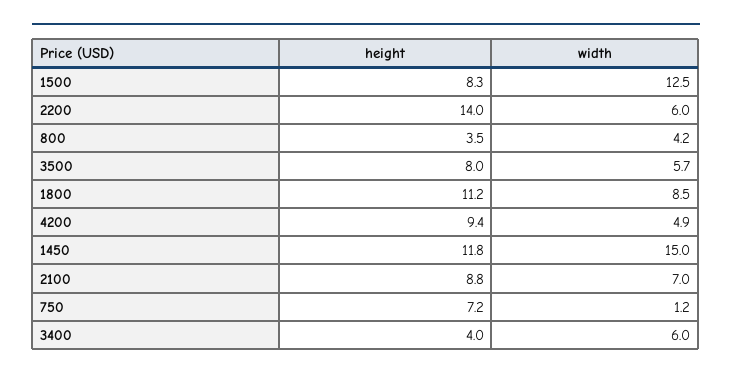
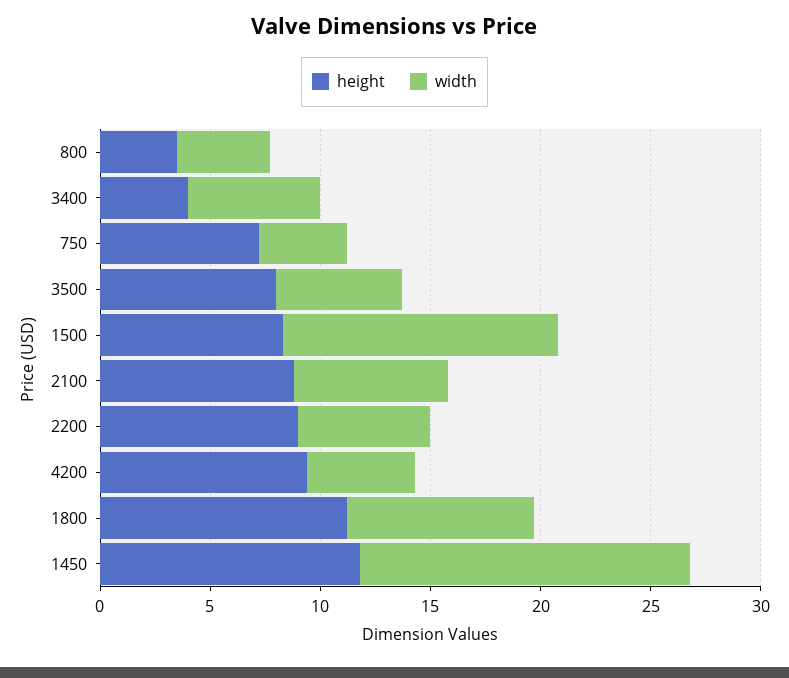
height, 2200: 14 -> 9
width, 750: 1.2 -> 4

